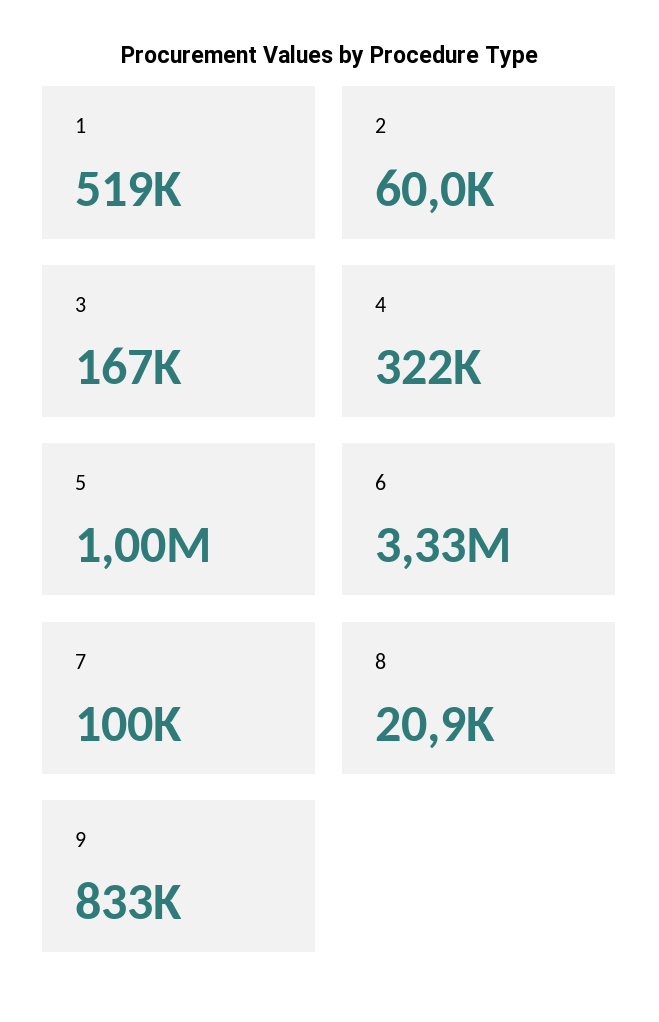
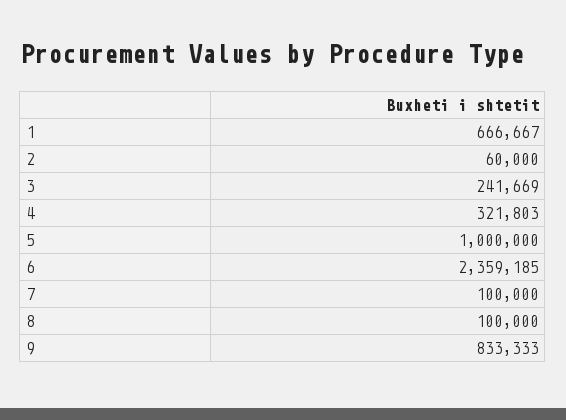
1: 519000 -> 666667
3: 167000 -> 241669
6: 3330000 -> 2359185
8: 20900 -> 100000

